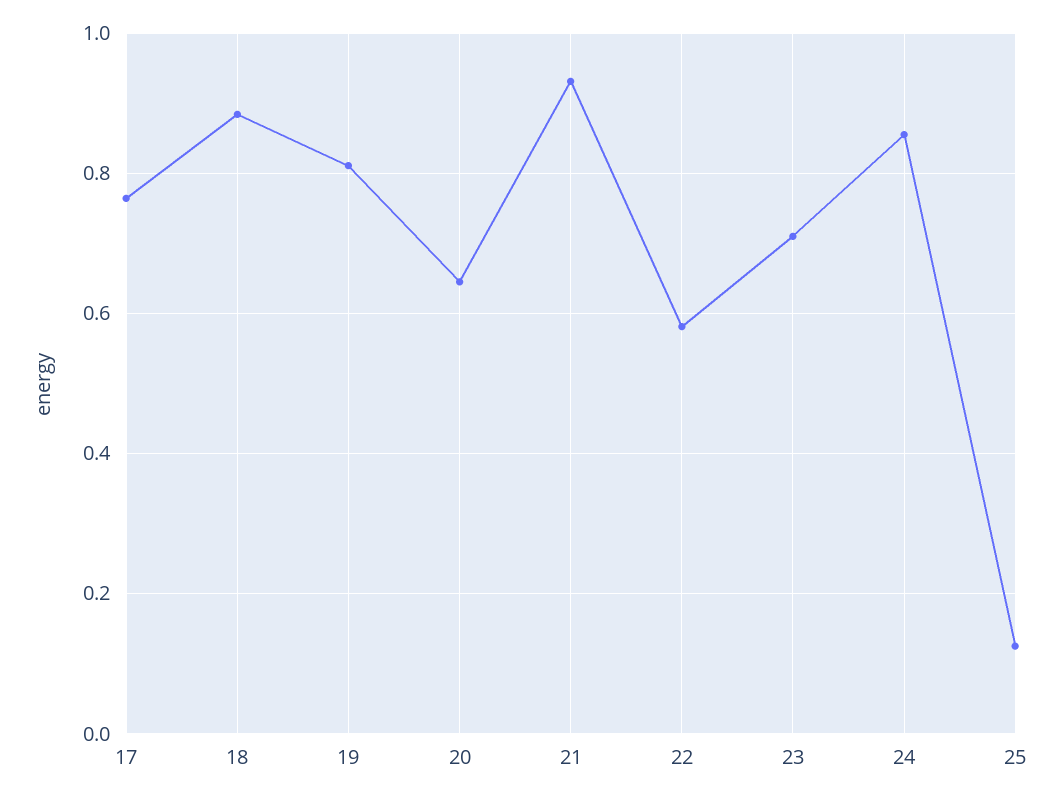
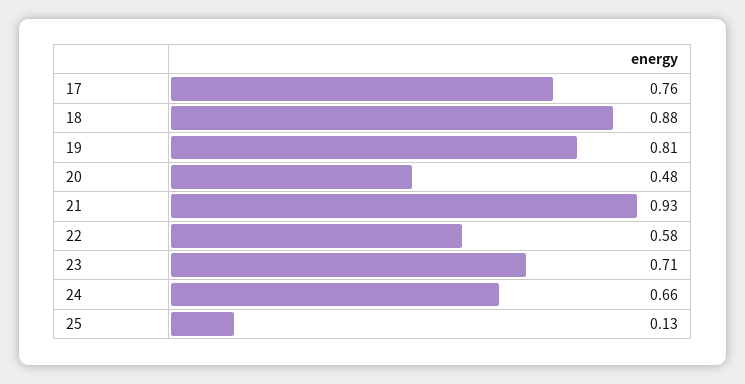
20: 0.64 -> 0.48
24: 0.86 -> 0.66

